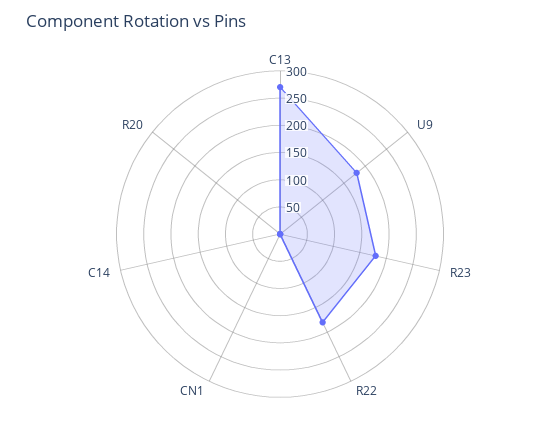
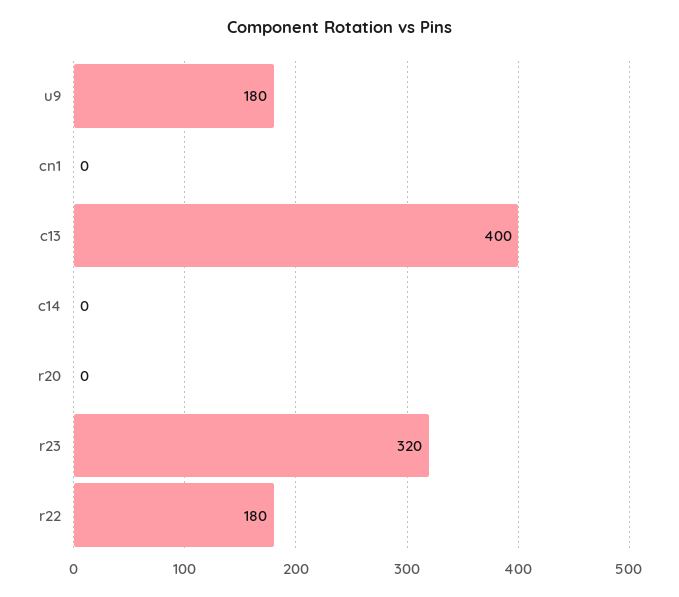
C13: 275 -> 400
R23: 175 -> 320

